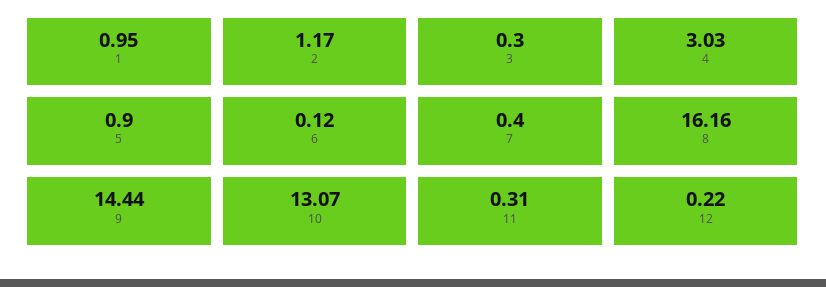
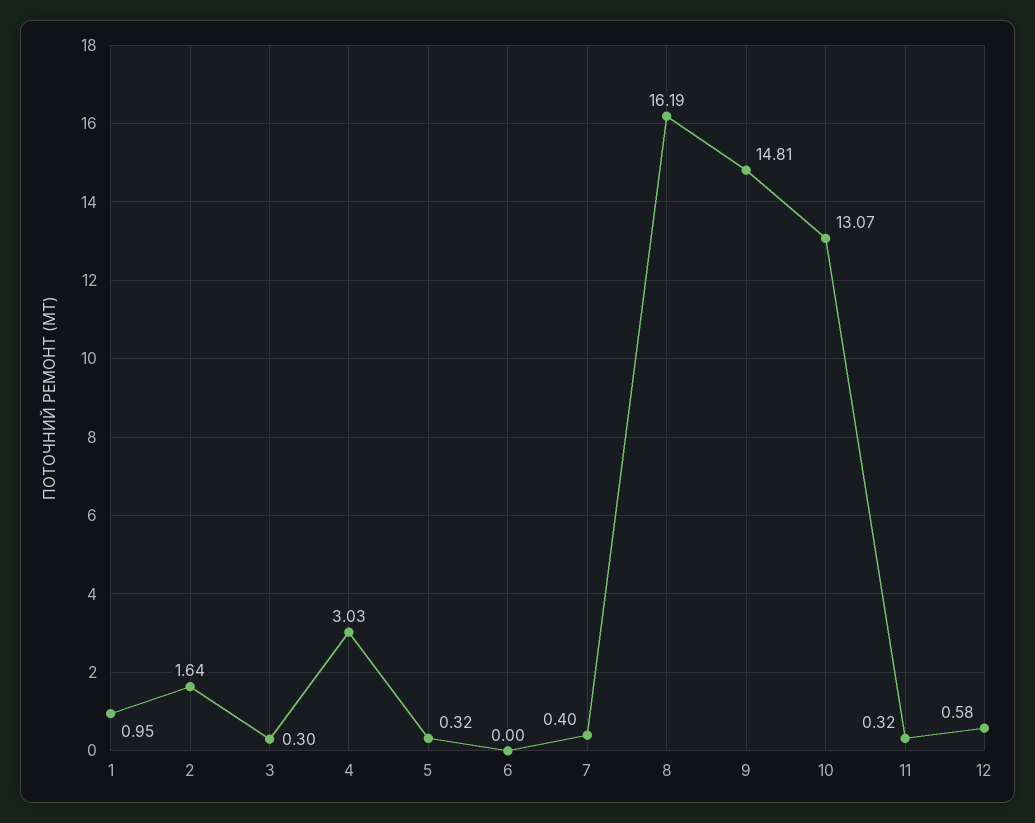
2: 1.17 -> 1.64
5: 0.9 -> 0.32
6: 0.12 -> 0
8: 16.16 -> 16.19
9: 14.44 -> 14.81
11: 0.31 -> 0.32
12: 0.22 -> 0.58

